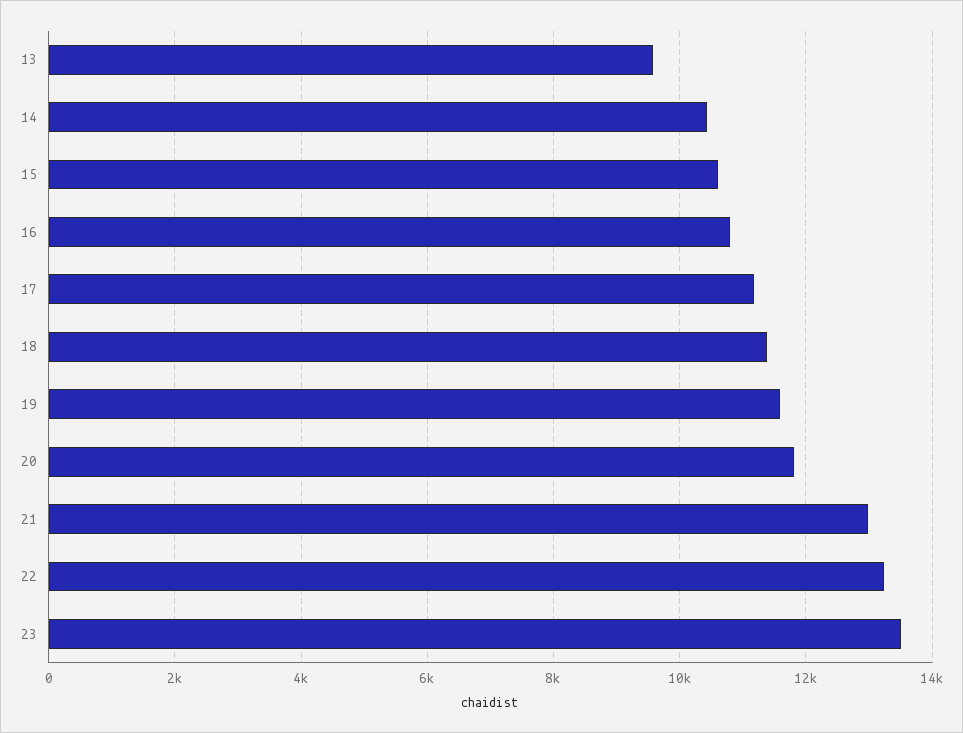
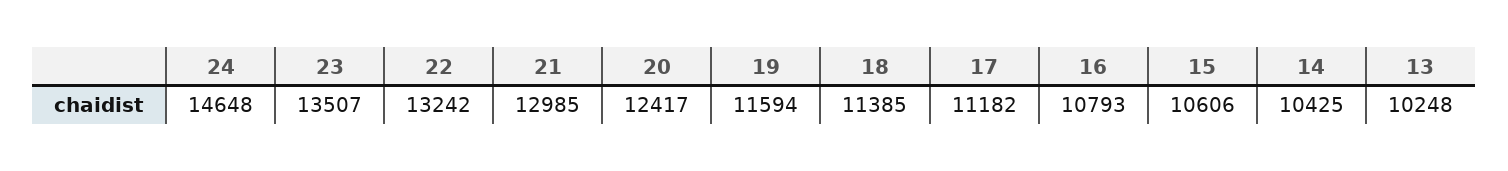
13: 9600 -> 10248
20: 11800 -> 12417
24: none -> 14648

